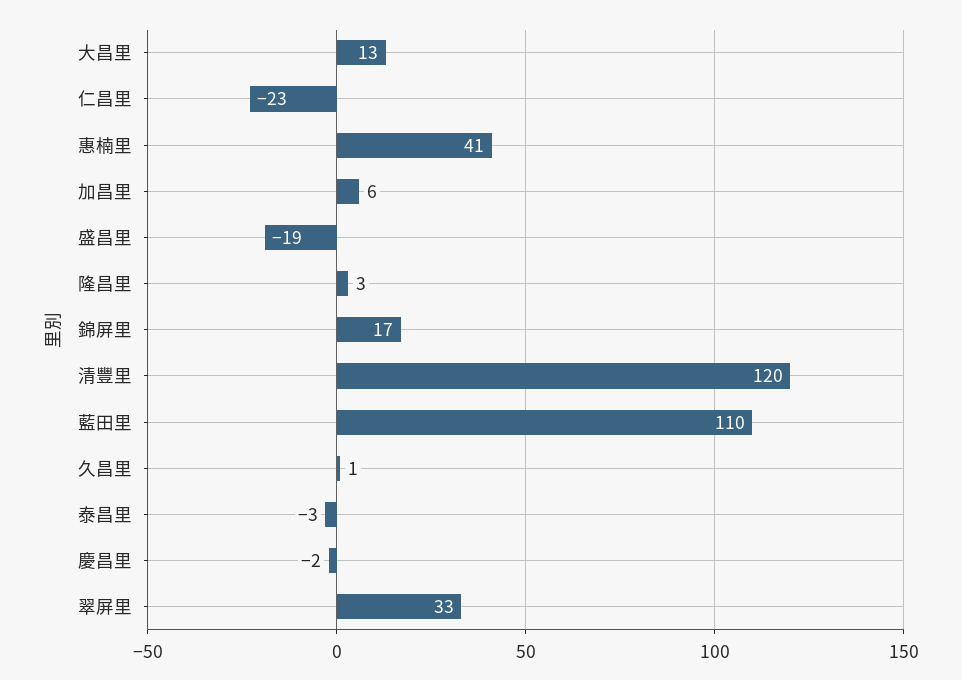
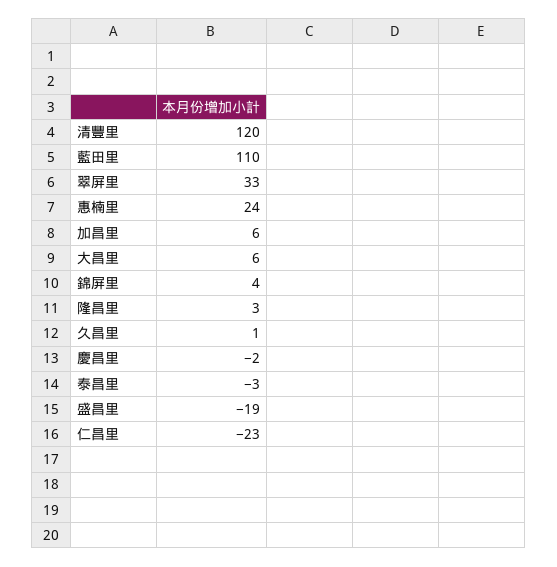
大昌里: 13 -> 6
惠楠里: 41 -> 24
錦屏里: 17 -> 4

